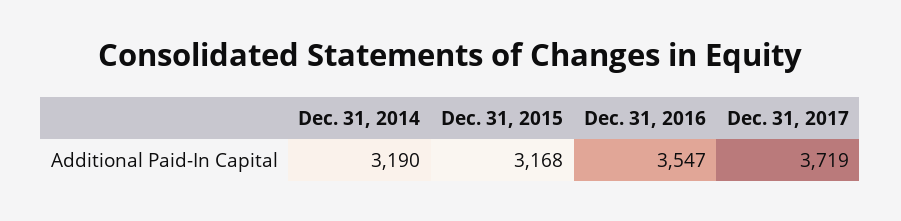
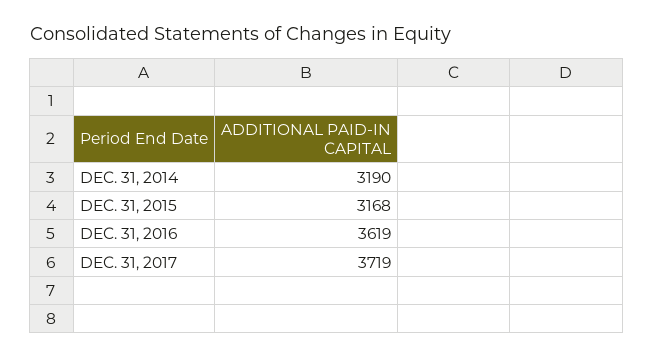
Dec. 31, 2016: 3547 -> 3619

